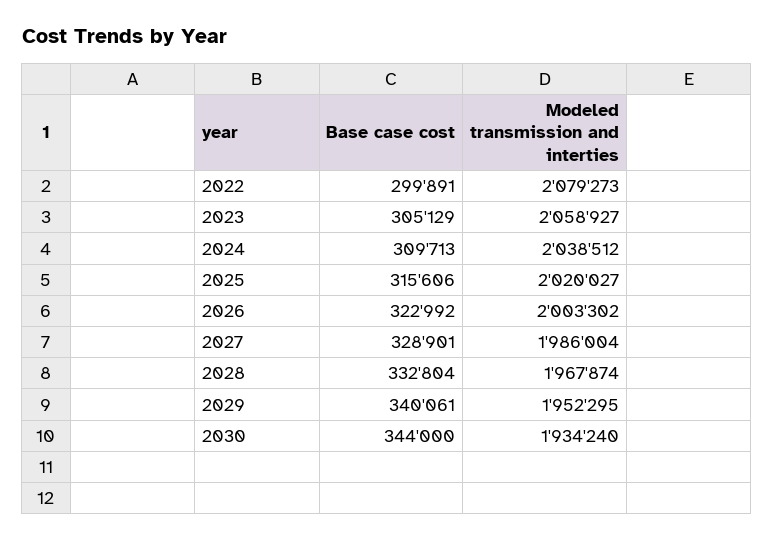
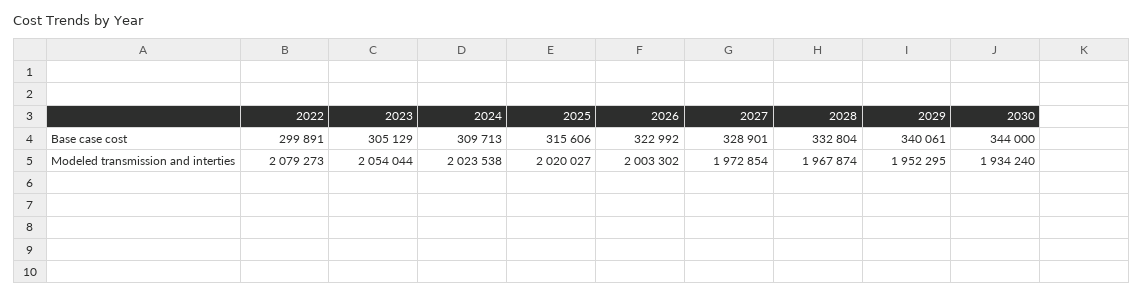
Modeled transmission and interties, 2023: 2058927 -> 2054044
Modeled transmission and interties, 2024: 2038512 -> 2023538
Modeled transmission and interties, 2027: 1986004 -> 1972854

